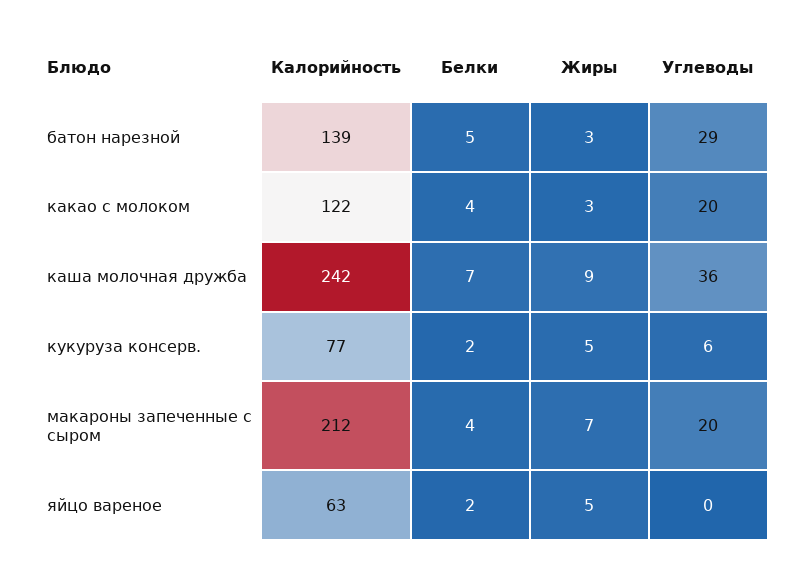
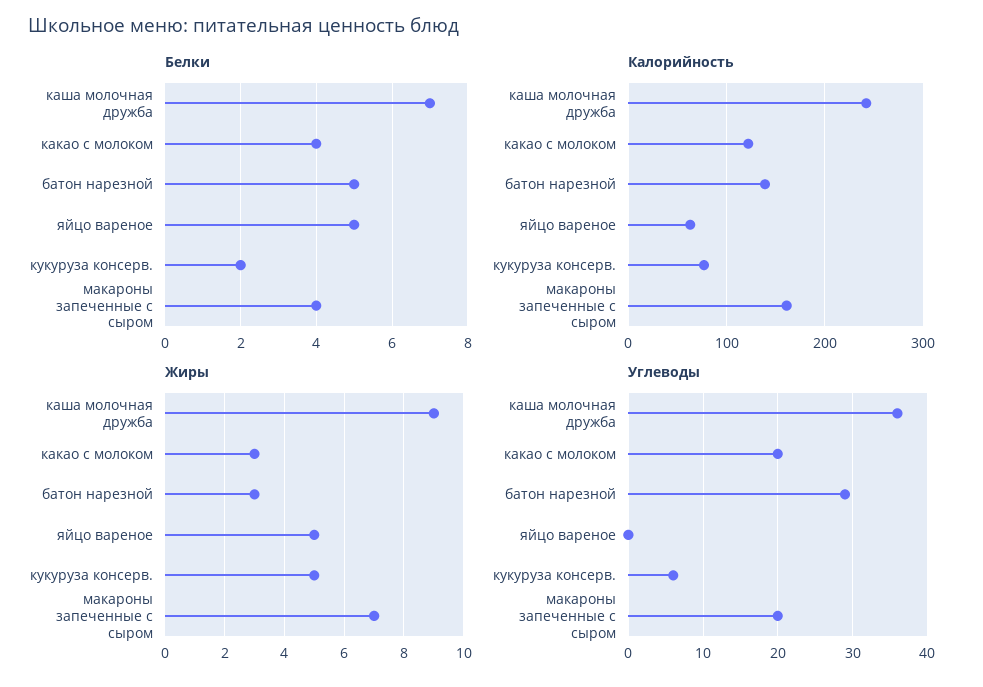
Калорийность, макароны запеченные с сыром: 212 -> 160
Белки, яйцо вареное: 2 -> 5

